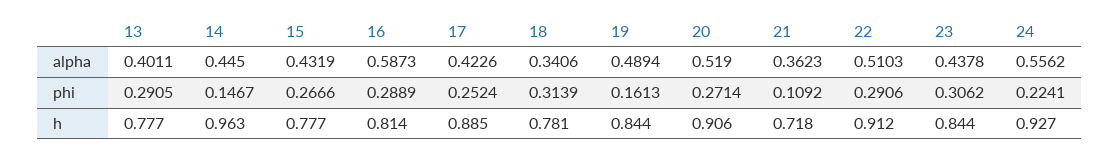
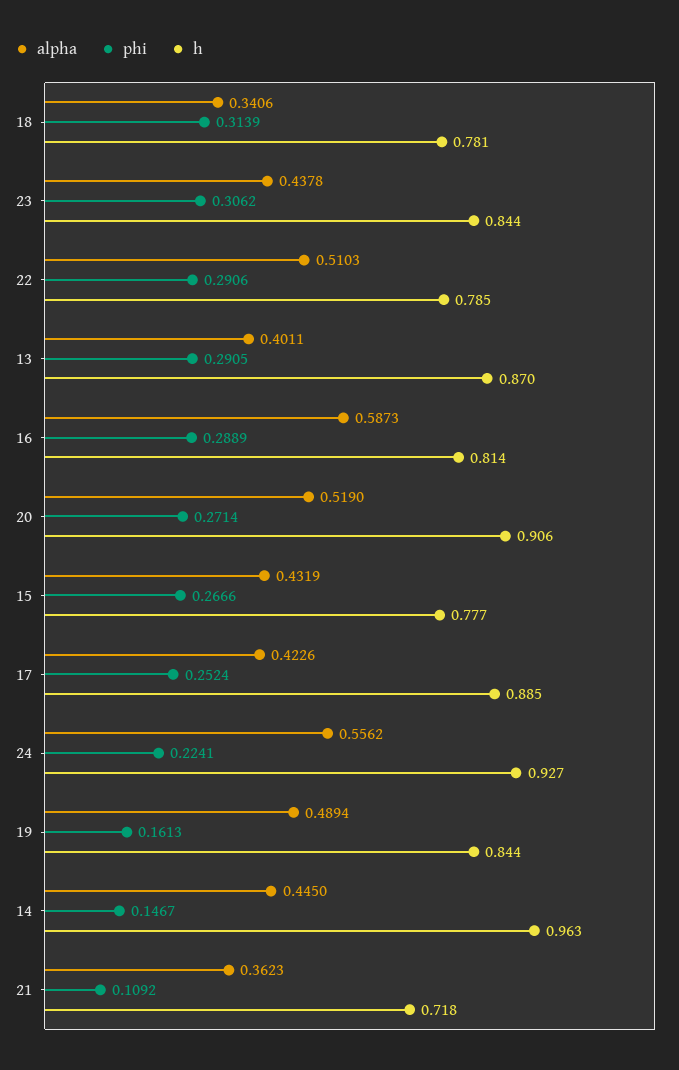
h, 13: 0.777 -> 0.87
h, 22: 0.912 -> 0.785

